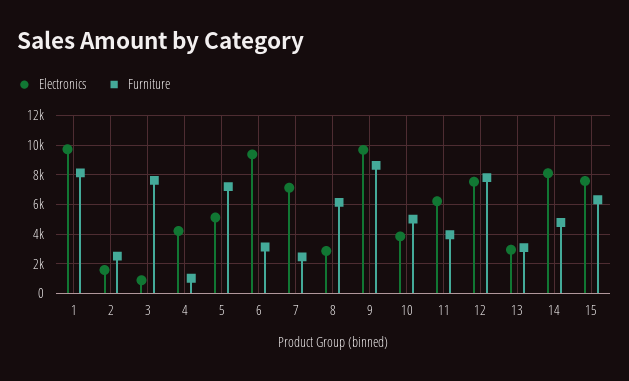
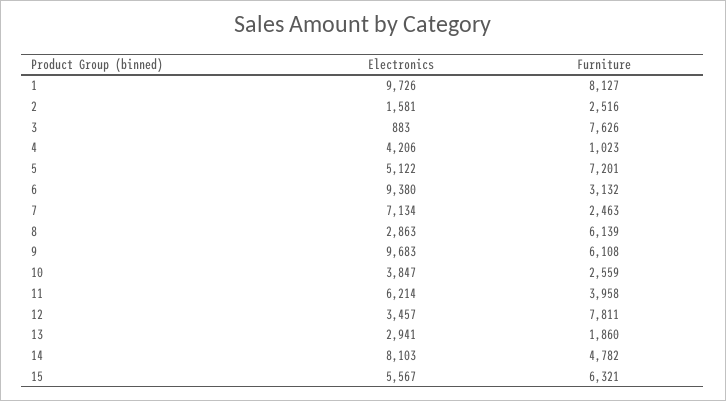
Furniture, 9: 8500 -> 6108
Furniture, 10: 5000 -> 2559
Electronics, 12: 7500 -> 3457
Furniture, 13: 3000 -> 1860
Electronics, 15: 7500 -> 5567

